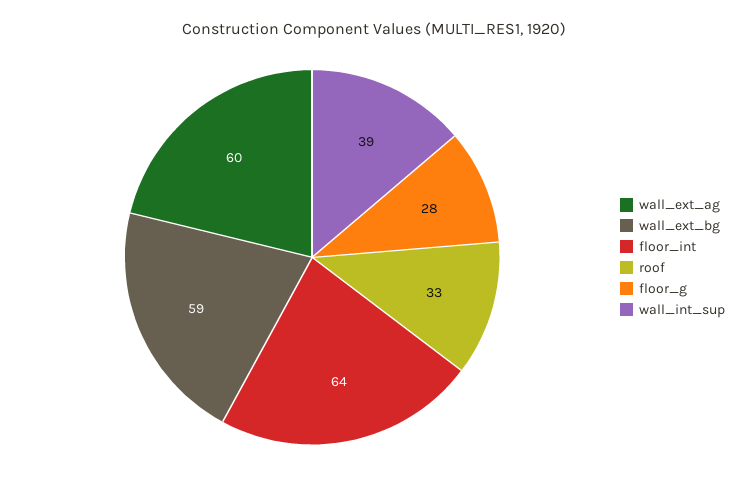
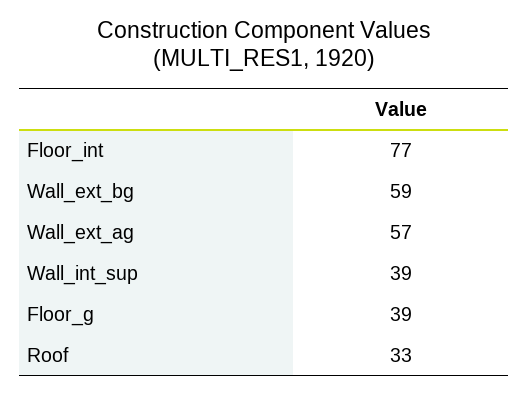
wall_ext_ag: 60 -> 57
floor_int: 64 -> 77
floor_g: 28 -> 39

